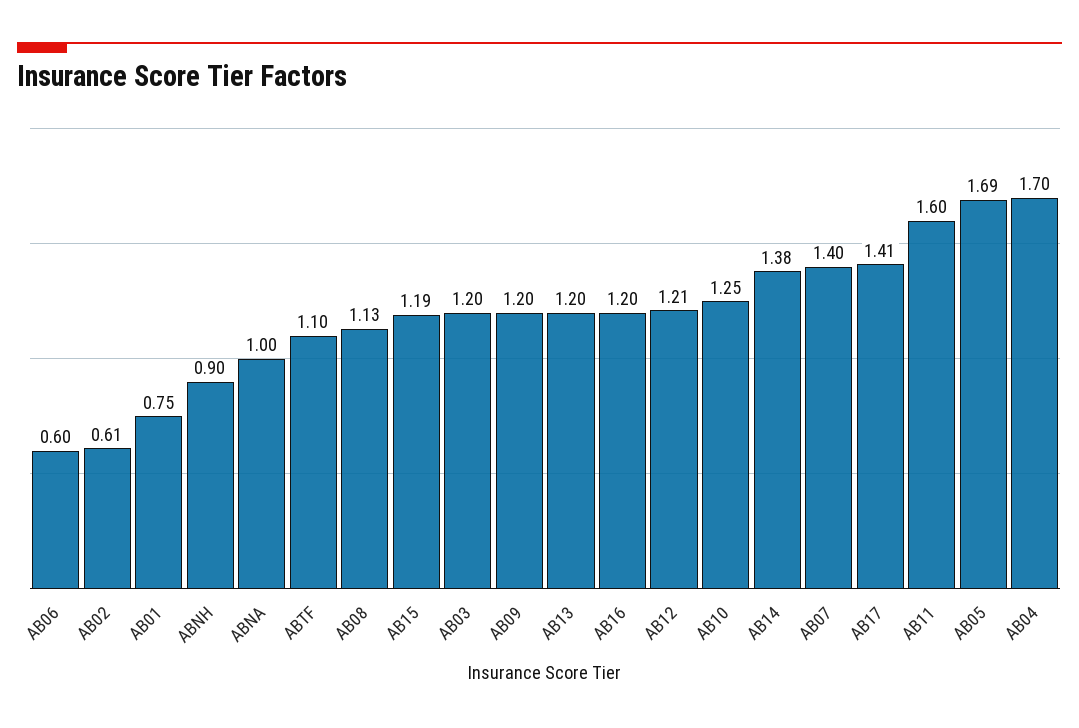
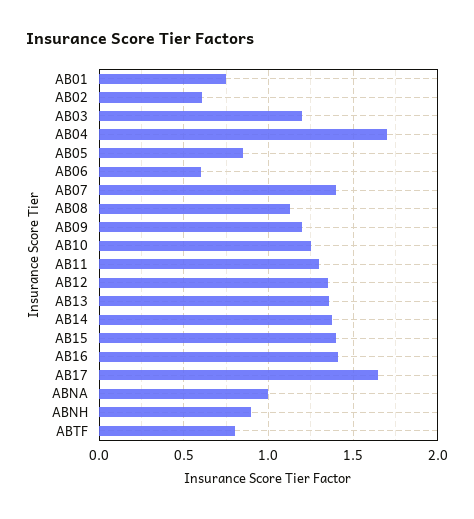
ABTF: 1.1 -> 0.8
AB15: 1.19 -> 1.4
AB13: 1.2 -> 1.35
AB16: 1.2 -> 1.4
AB12: 1.21 -> 1.35
AB17: 1.41 -> 1.65
AB11: 1.6 -> 1.3
AB05: 1.69 -> 0.85

